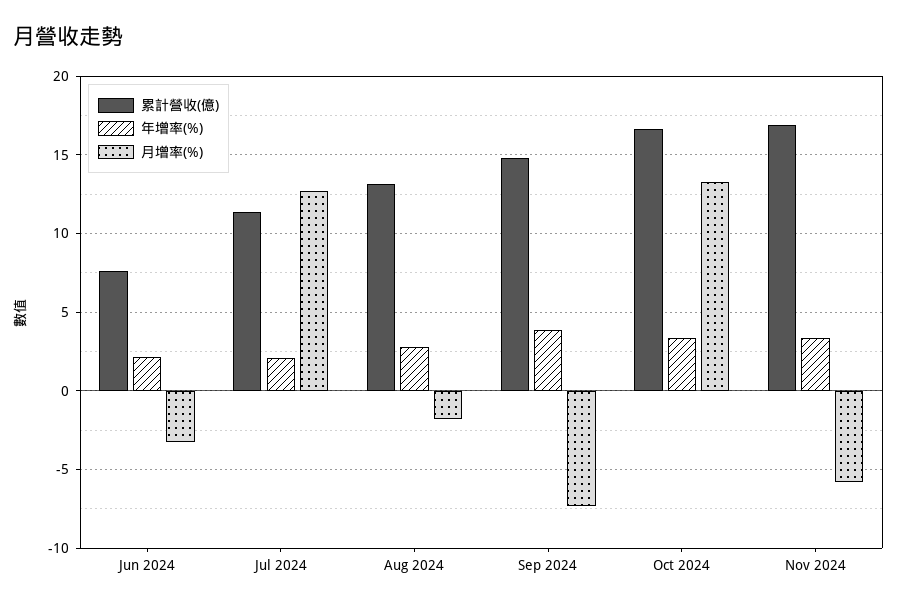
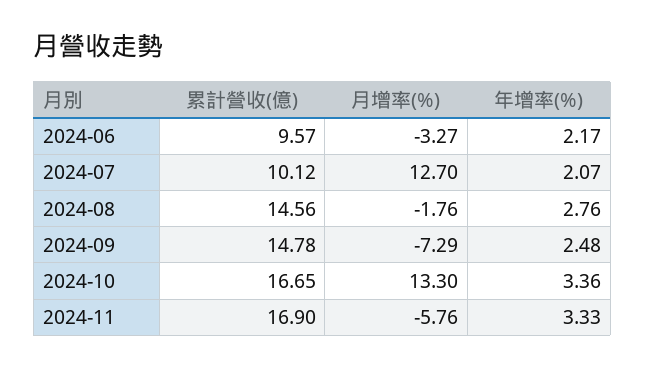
累計營收(億), Jun 2024: 7.5 -> 9.57
累計營收(億), Jul 2024: 11.5 -> 10.12
累計營收(億), Aug 2024: 13 -> 14.56
年增率(%), Sep 2024: 4 -> 2.48

